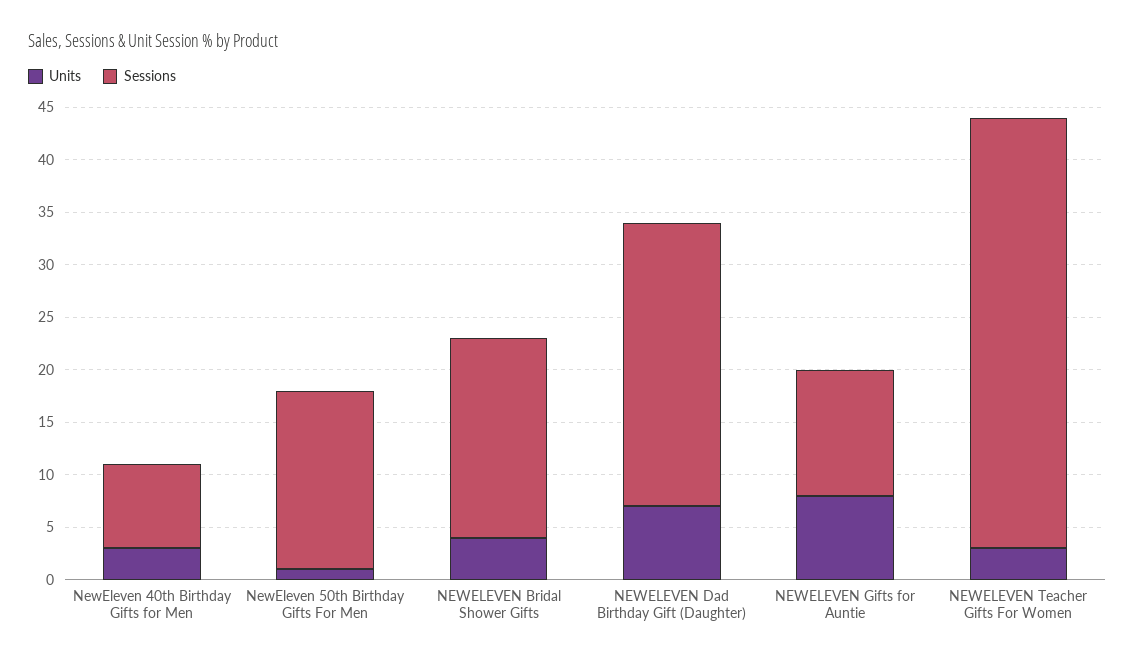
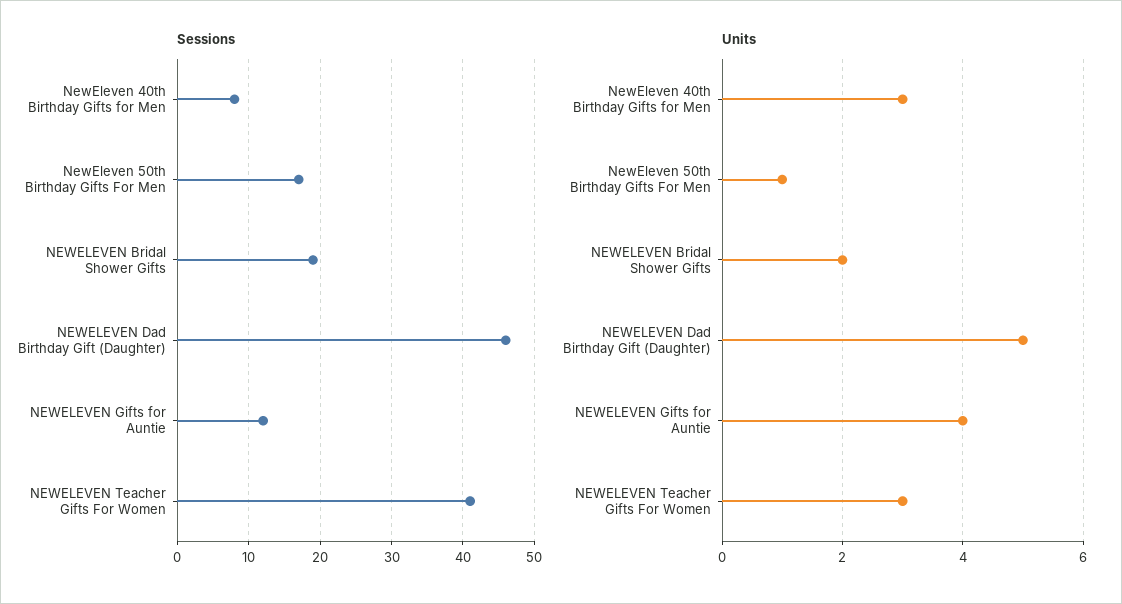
Units, NEWELEVEN Bridal Shower Gifts: 4 -> 2
Units, NEWELEVEN Dad Birthday Gift (Daughter): 7 -> 5
Sessions, NEWELEVEN Dad Birthday Gift (Daughter): 27 -> 46
Units, NEWELEVEN Gifts for Auntie: 8 -> 4

